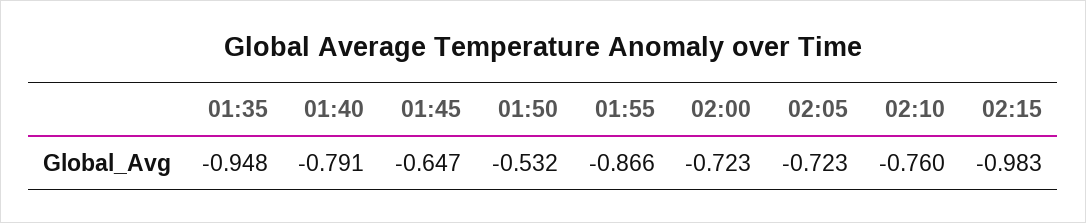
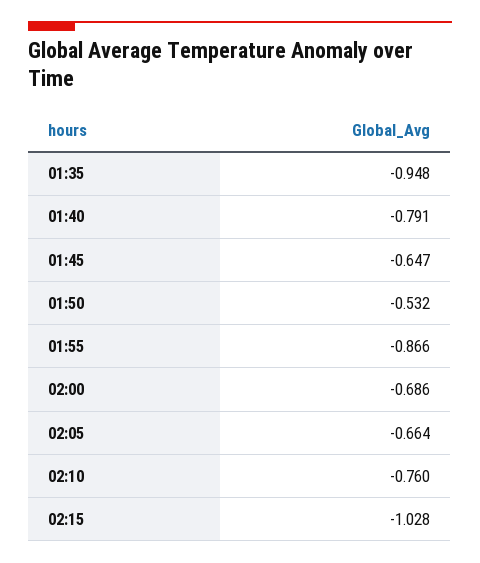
02:00: -0.723 -> -0.686
02:05: -0.723 -> -0.664
02:15: -0.983 -> -1.028

